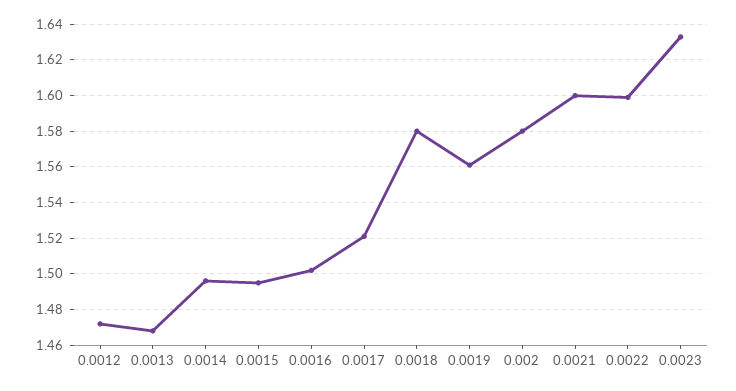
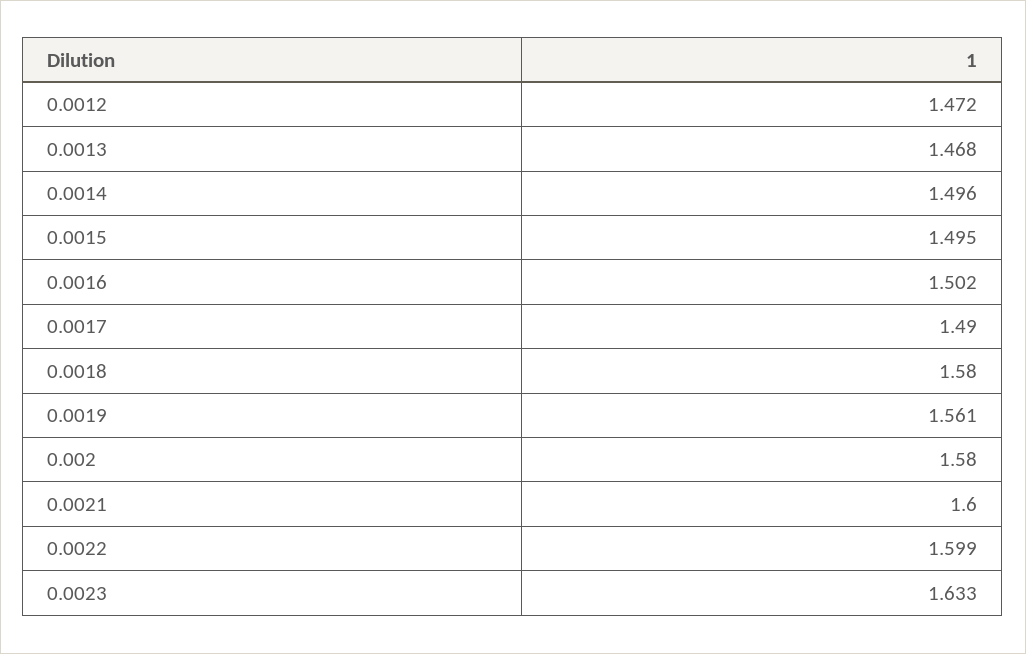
0.0017: 1.52 -> 1.49

